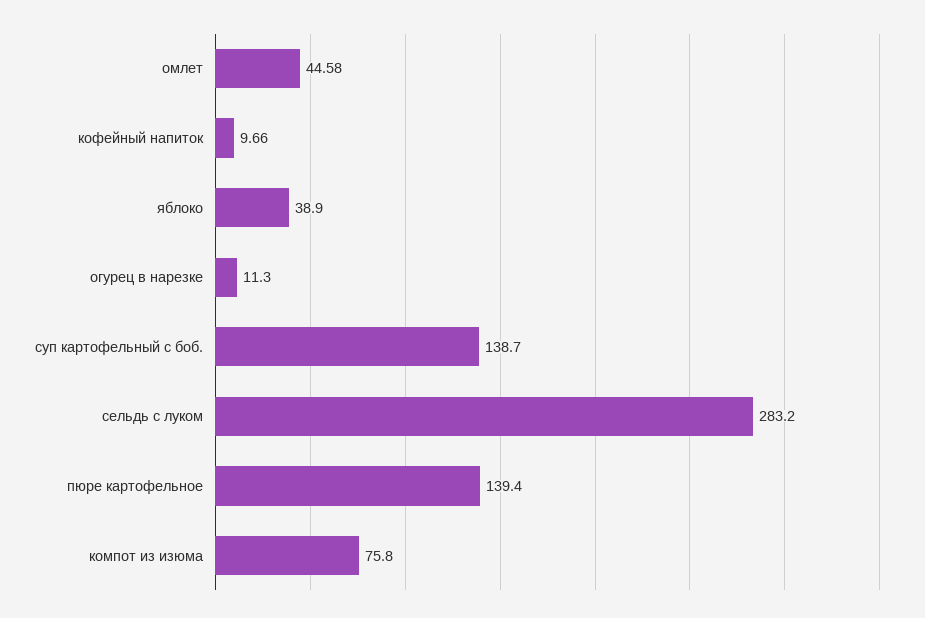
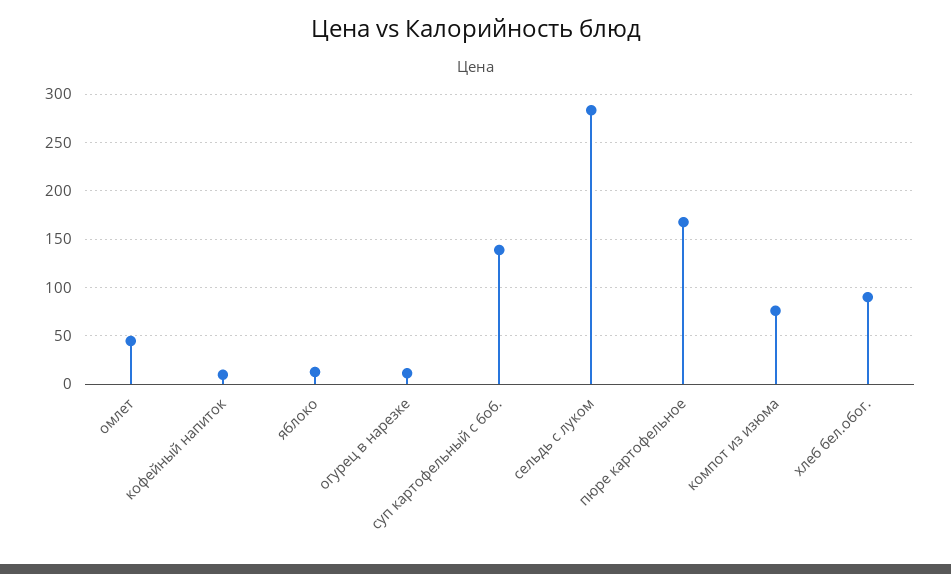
яблоко: 38.9 -> 10
пюре картофельное: 139.4 -> 170
хлеб бел.обог.: none -> 90

